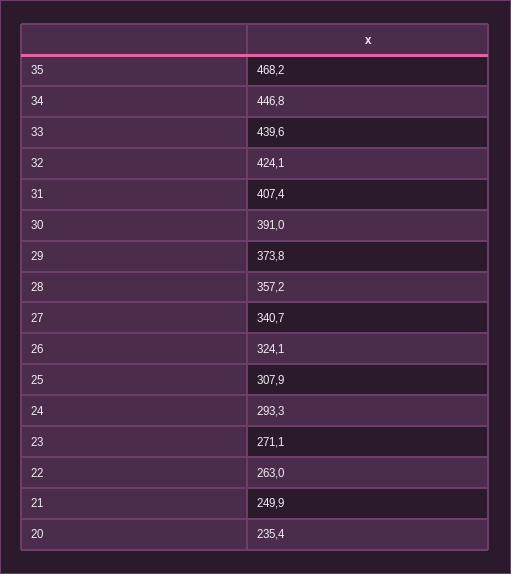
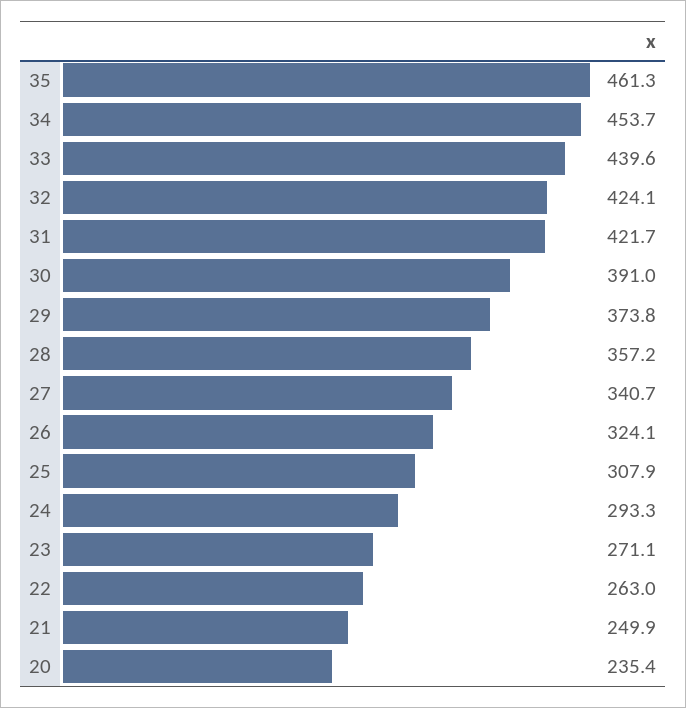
35: 468.2 -> 461.3
34: 446.8 -> 453.7
31: 407.4 -> 421.7

